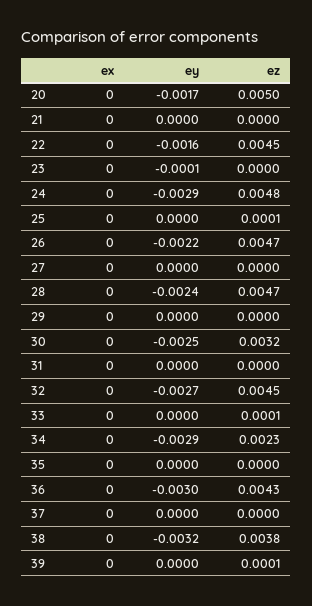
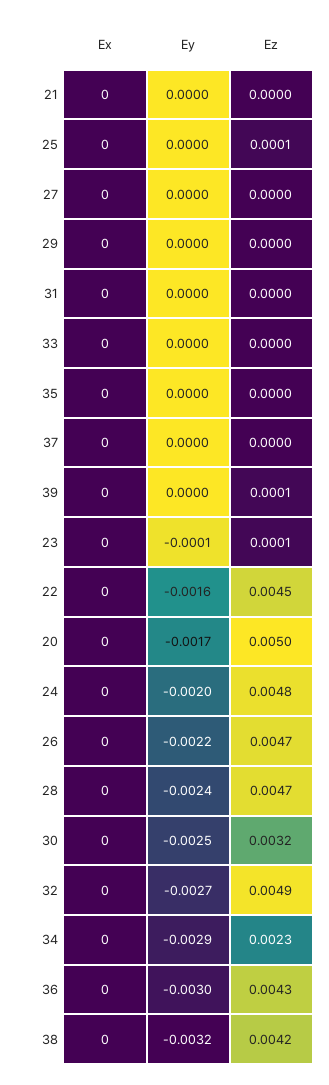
ez, 23: 0 -> 0.0001
ey, 24: -0.0029 -> -0.002
ez, 32: 0.0045 -> 0.0049
ez, 33: 0.0001 -> 0
ez, 38: 0.0038 -> 0.0042

